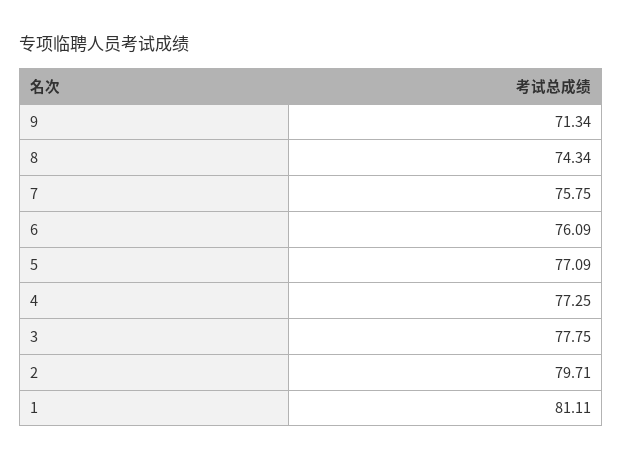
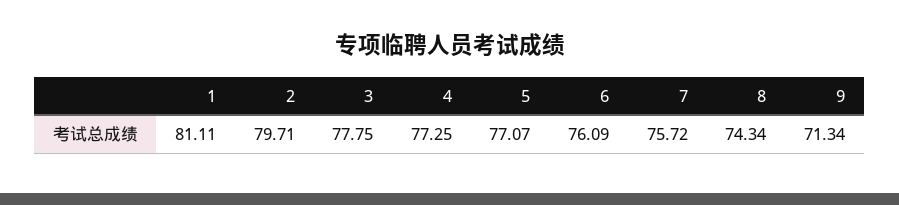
7: 75.75 -> 75.72
5: 77.09 -> 77.07

